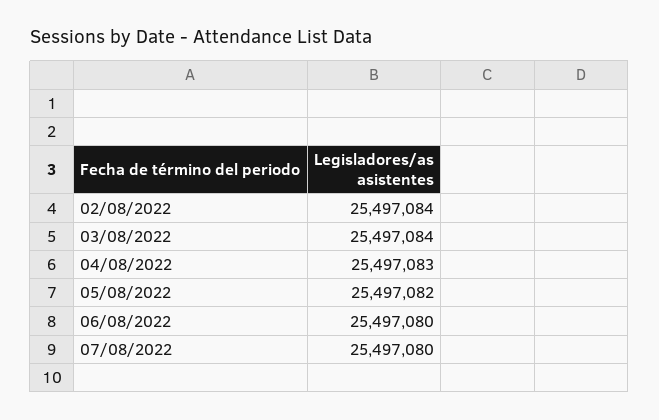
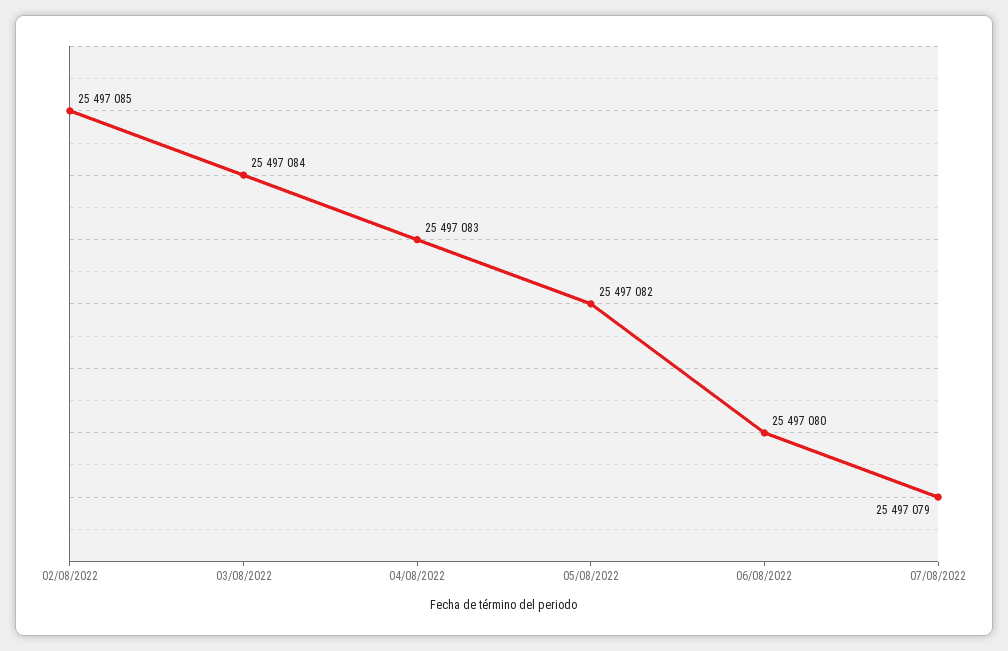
02/08/2022: 25497084 -> 25497085
07/08/2022: 25497080 -> 25497079

